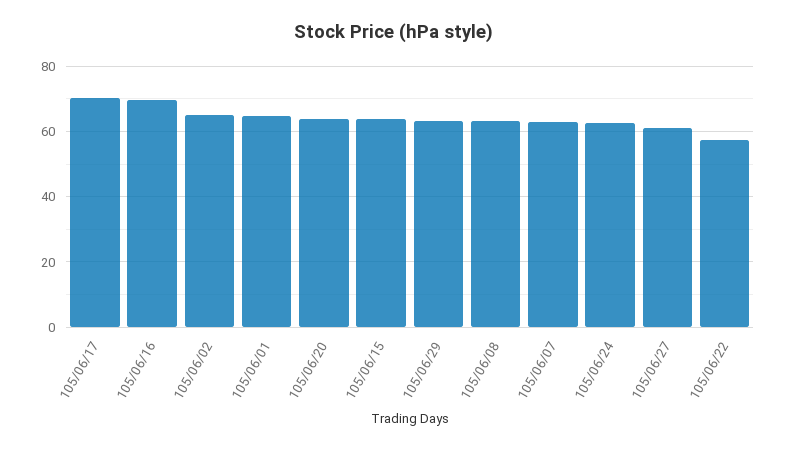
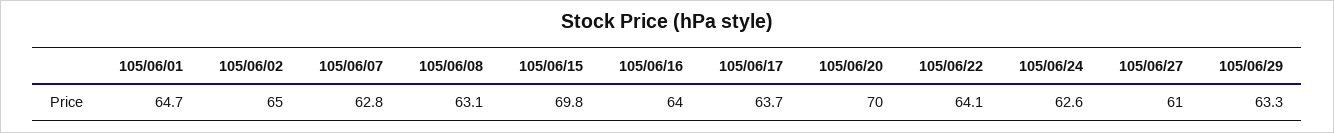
105/06/17: 70 -> 63.7
105/06/16: 70 -> 64
105/06/20: 64 -> 70
105/06/15: 64 -> 69.8
105/06/22: 58 -> 64.1

